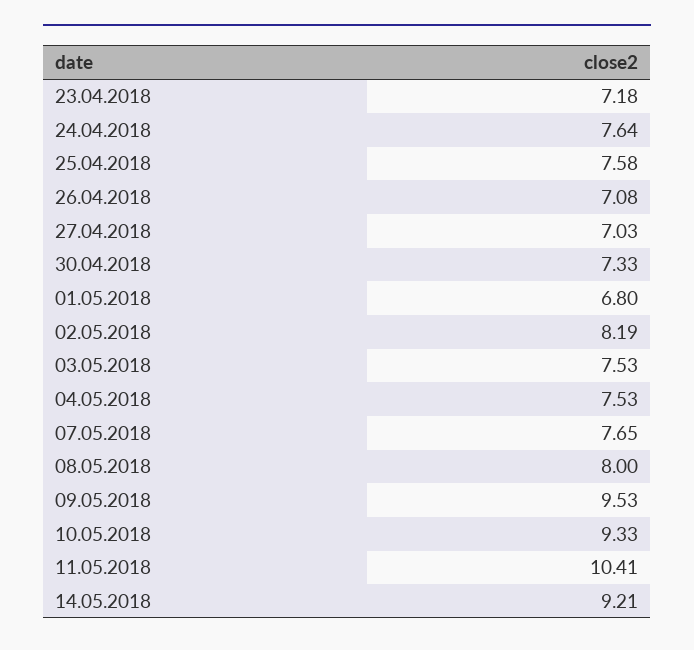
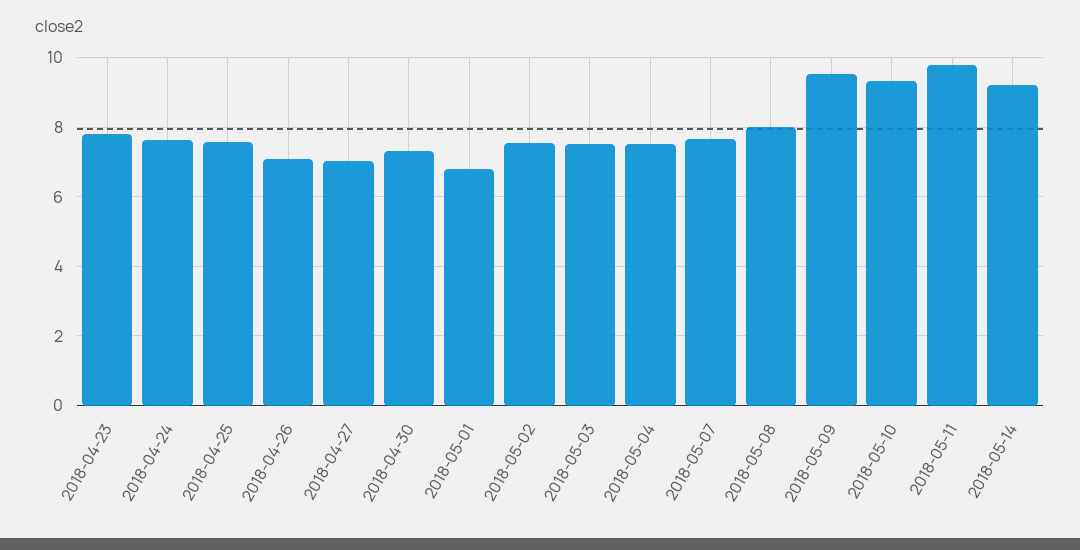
23.04.2018: 7.18 -> 7.8
02.05.2018: 8.19 -> 7.6
11.05.2018: 10.41 -> 9.8

